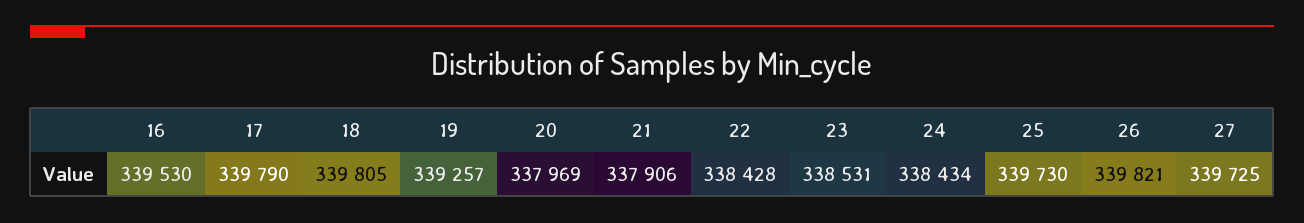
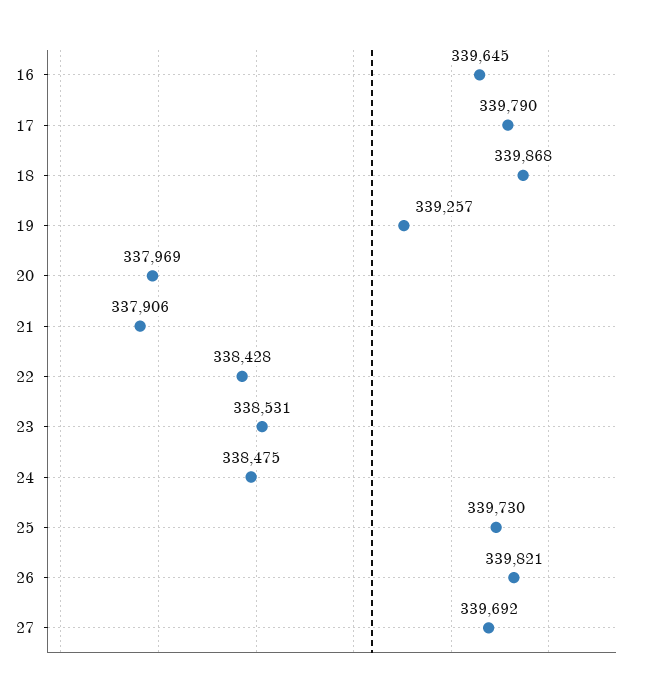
16: 339530 -> 339645
18: 339805 -> 339868
24: 338434 -> 338475
27: 339725 -> 339692

